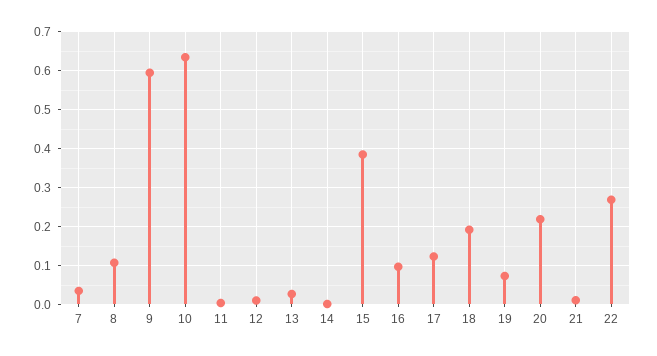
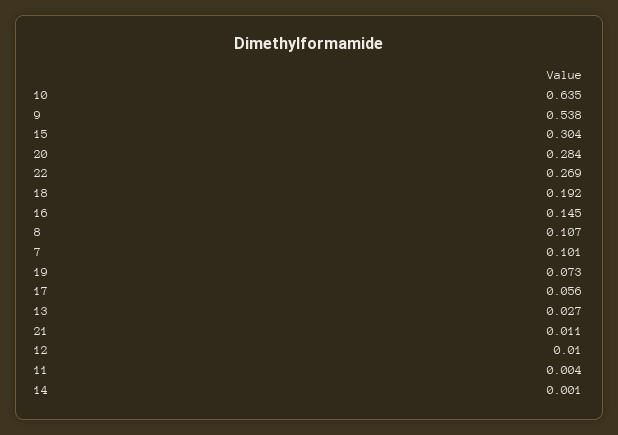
7: 0.04 -> 0.101
9: 0.6 -> 0.538
15: 0.38 -> 0.304
16: 0.1 -> 0.145
17: 0.12 -> 0.056
20: 0.22 -> 0.284

